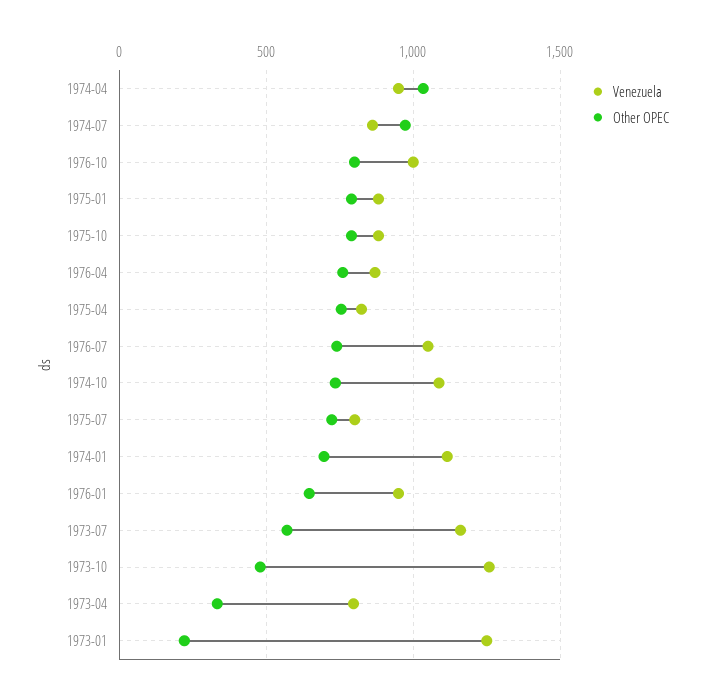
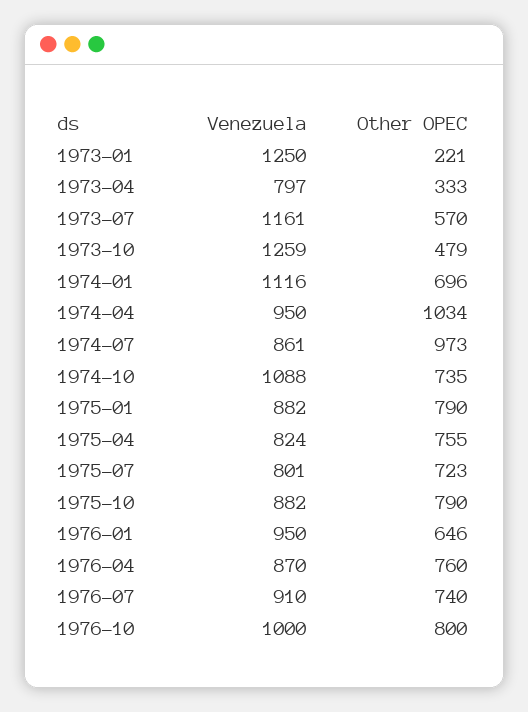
Venezuela, 1976-07: 1050 -> 910

